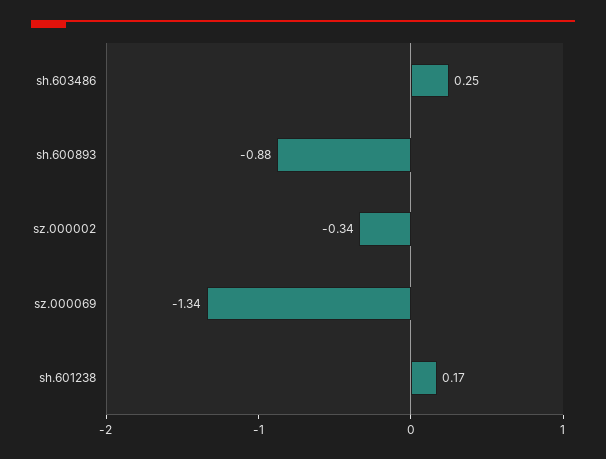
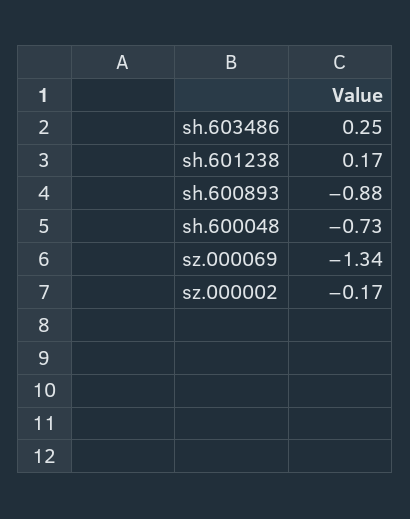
sz.000002: -0.34 -> -0.17
sh.600048: none -> -0.73

